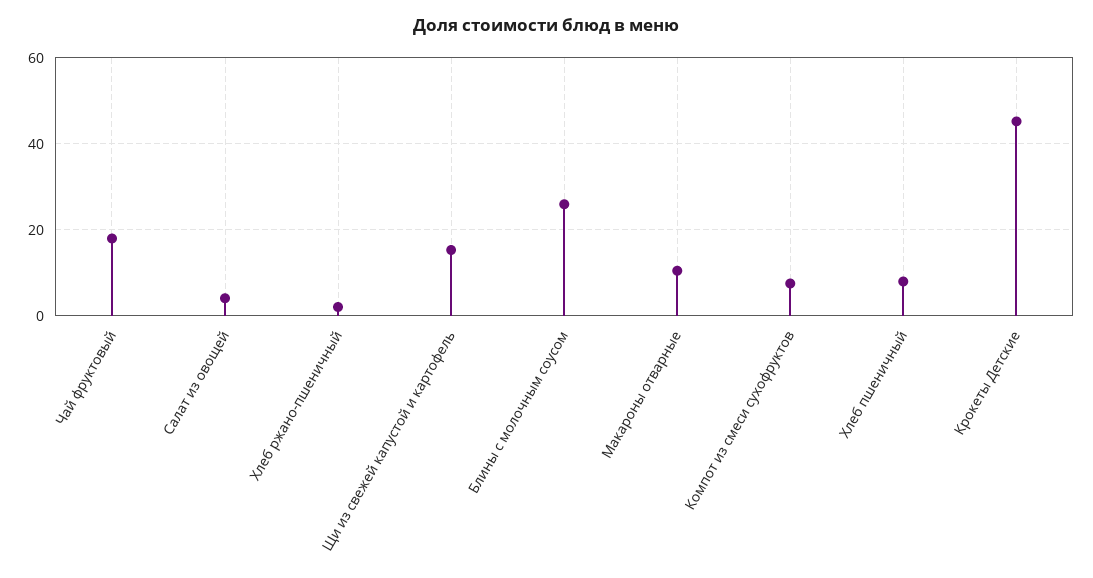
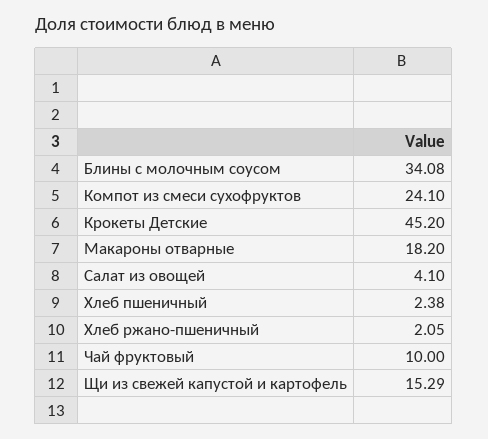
Чай фруктовый: 18 -> 10
Блины с молочным соусом: 26 -> 34.08
Макароны отварные: 10 -> 18.2
Компот из смеси сухофруктов: 8 -> 24.1
Хлеб пшеничный: 8 -> 2.38

